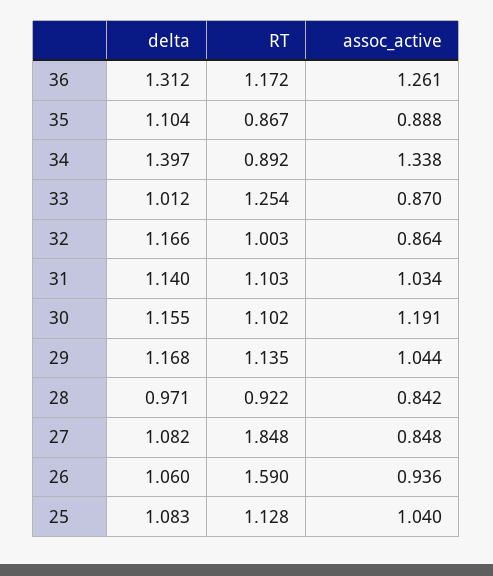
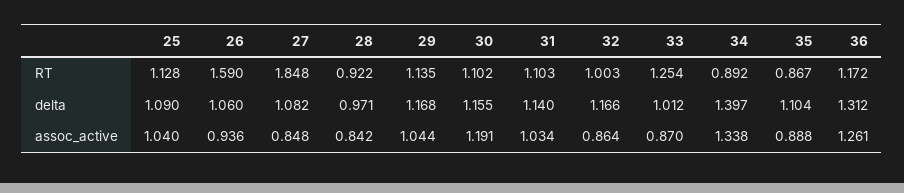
delta, 25: 1.083 -> 1.09

